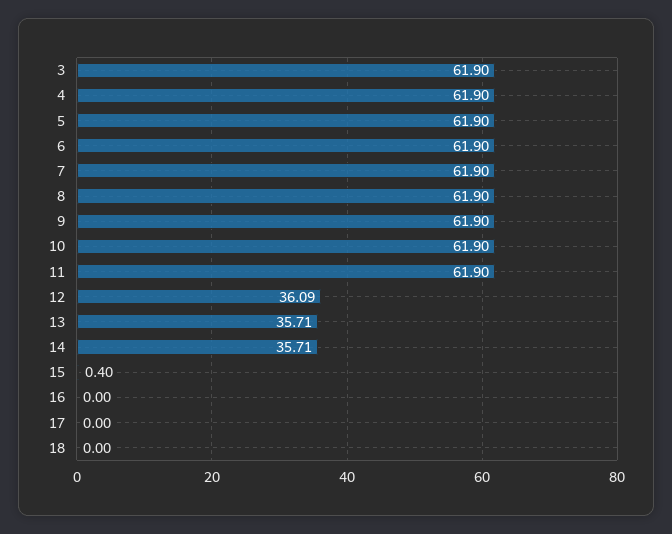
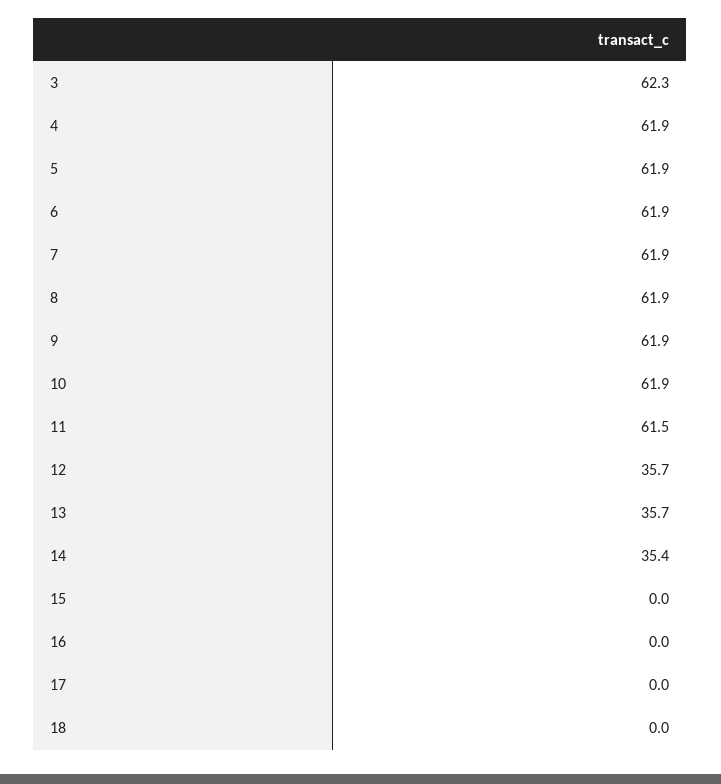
3: 61.9 -> 62.3
11: 61.9 -> 61.5
12: 36.09 -> 35.7
14: 35.71 -> 35.4
15: 0.4 -> 0

